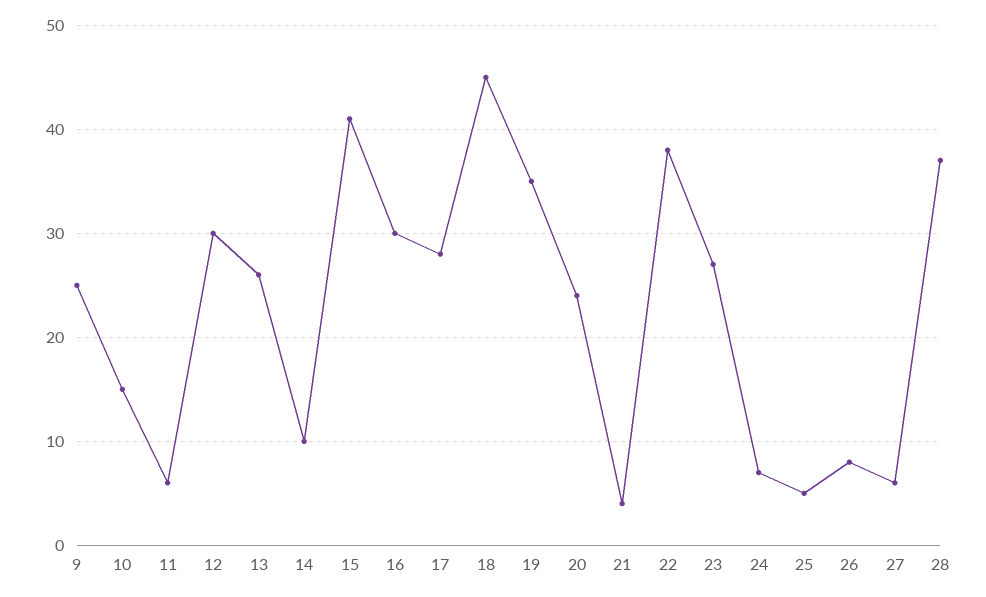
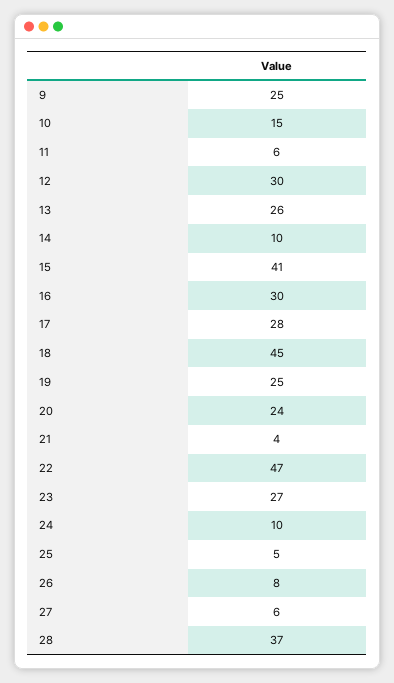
19: 35 -> 25
22: 38 -> 47
24: 7 -> 10

